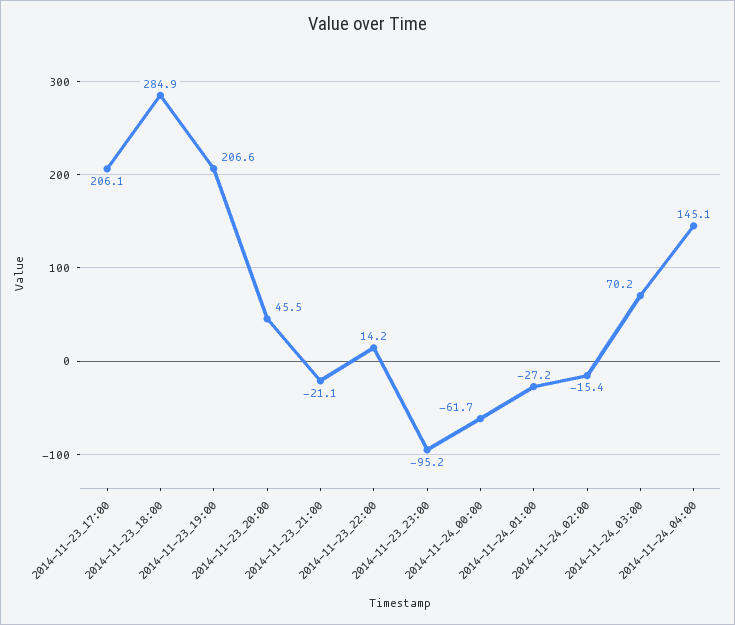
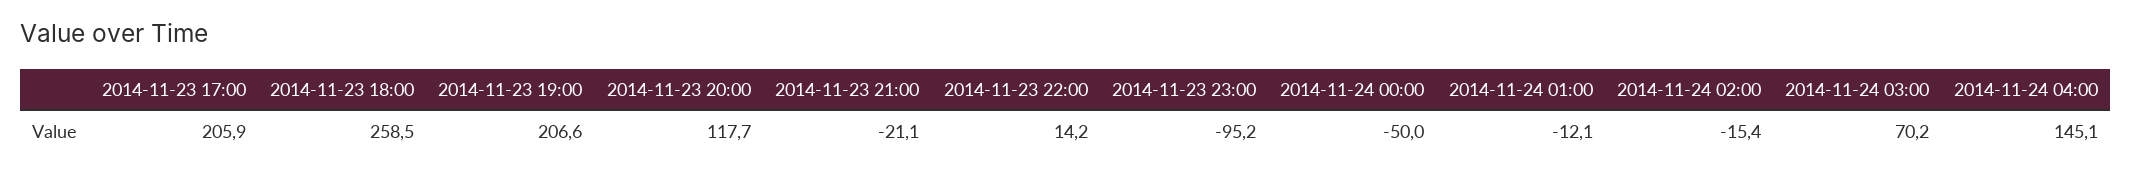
2014-11-23_17:00: 206.1 -> 205.9
2014-11-23_18:00: 284.9 -> 258.5
2014-11-23_20:00: 45.5 -> 117.7
2014-11-24_00:00: -61.7 -> -50
2014-11-24_01:00: -27.2 -> -12.1

